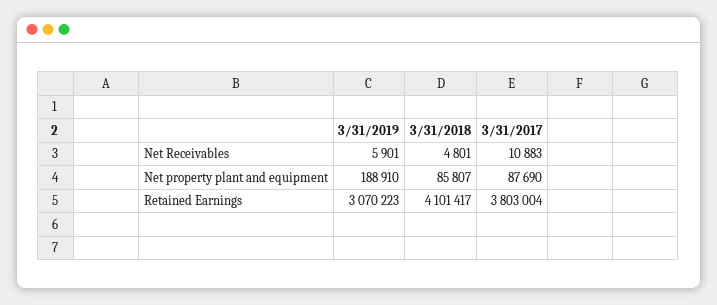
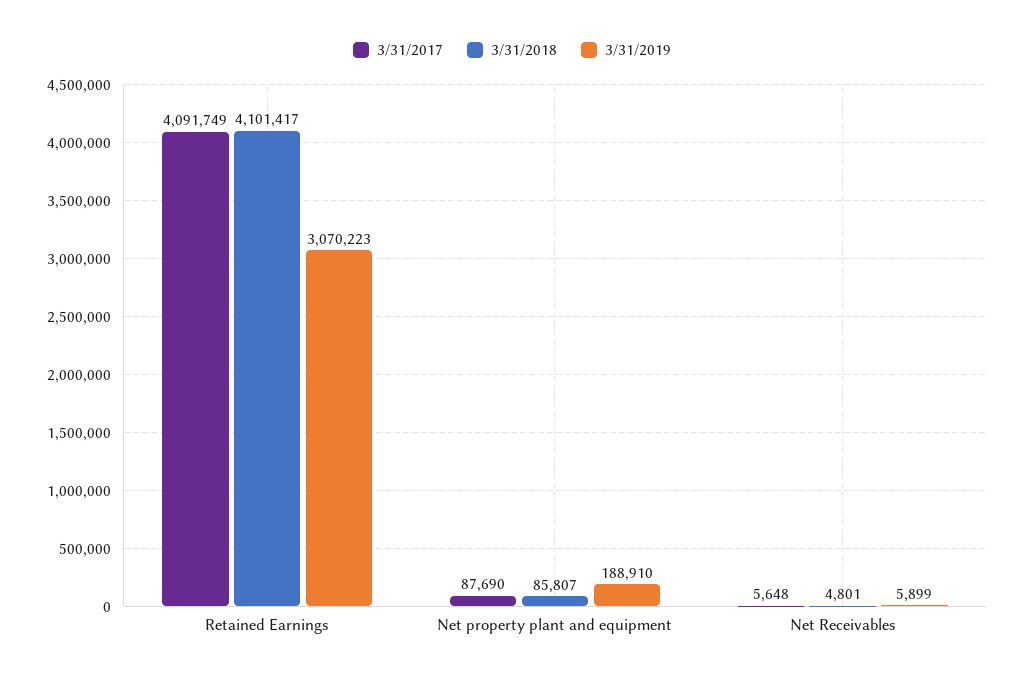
3/31/2019, Net Receivables: 5901 -> 5899
3/31/2017, Net Receivables: 10883 -> 5648
3/31/2017, Retained Earnings: 3803004 -> 4091749

